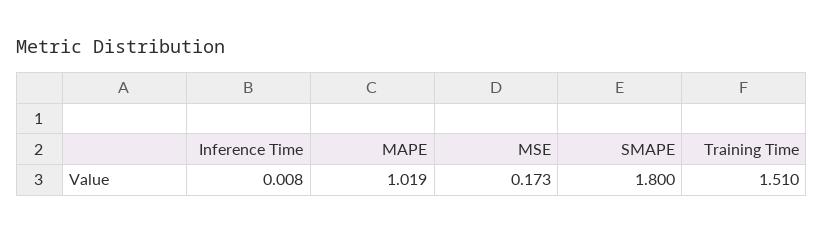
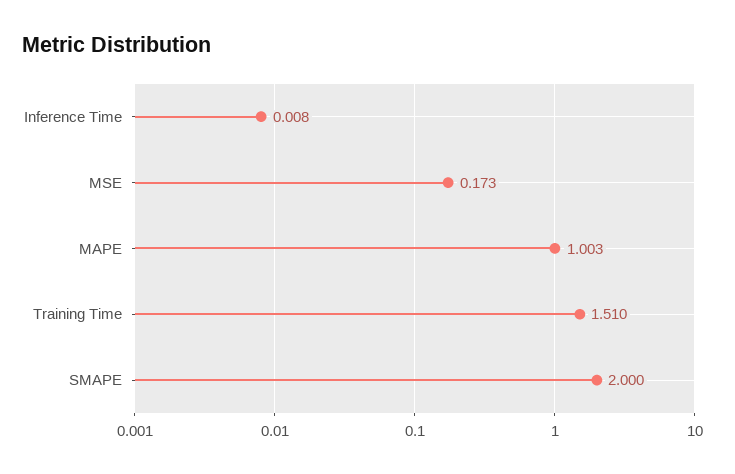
MAPE: 1.019 -> 1.003
SMAPE: 1.8 -> 2

